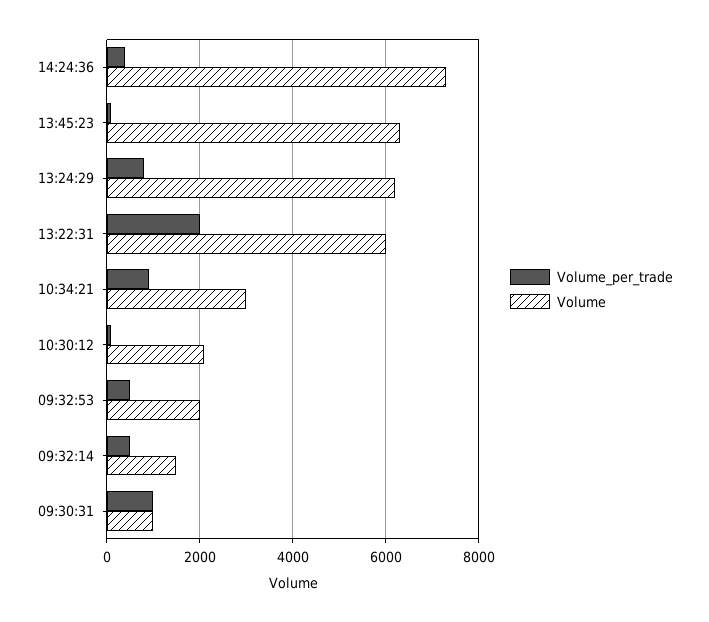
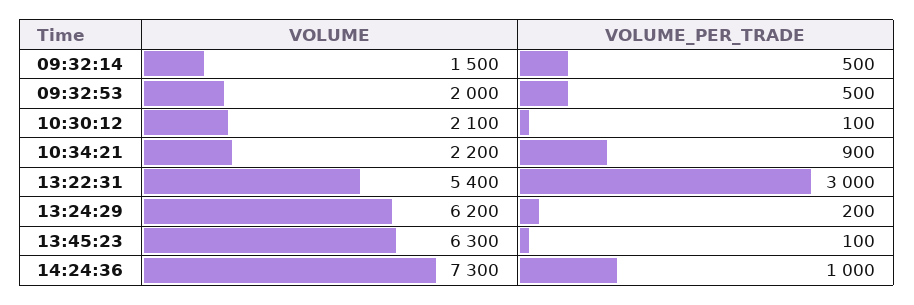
Volume_per_trade, 14:24:36: 400 -> 1000
Volume_per_trade, 13:24:29: 800 -> 200
Volume_per_trade, 13:22:31: 2000 -> 3000
Volume, 13:22:31: 6000 -> 5400
Volume, 10:34:21: 3000 -> 2200
Volume_per_trade, 09:30:31: 1000 -> none
Volume, 09:30:31: 1000 -> none

